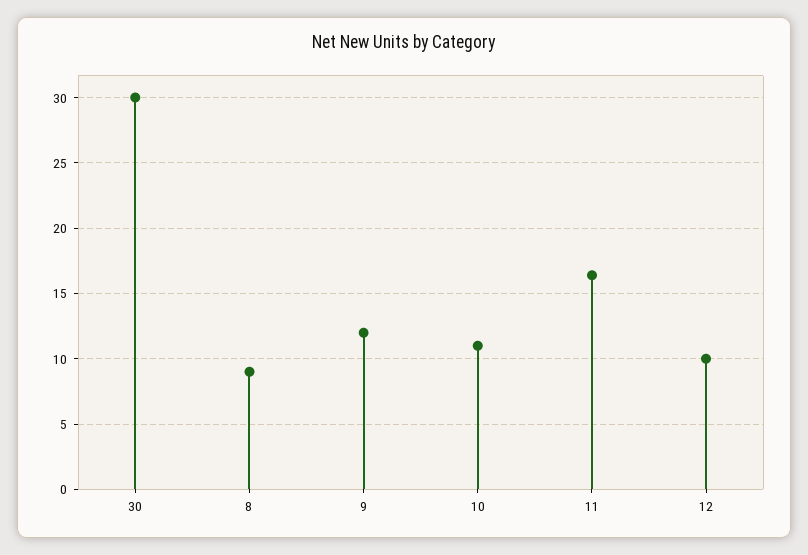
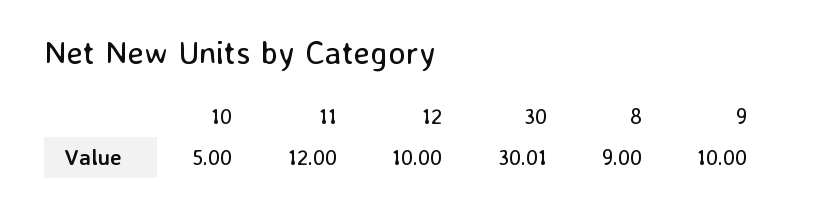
9: 12 -> 10
10: 11 -> 5
11: 16.5 -> 12

